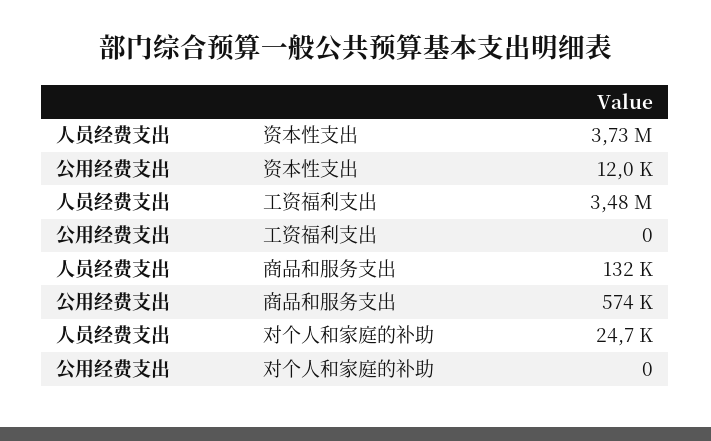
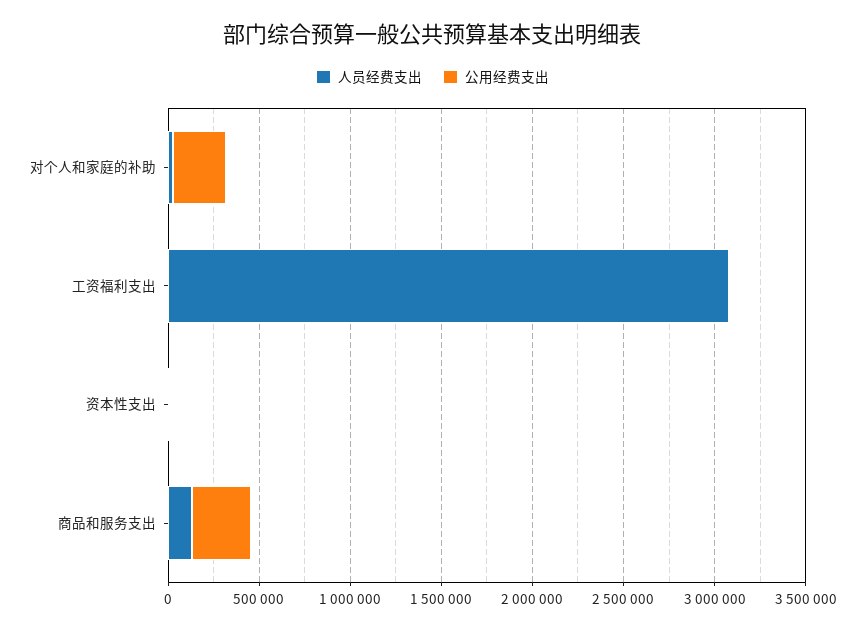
人员经费支出, 资本性支出: 3730000 -> 0
人员经费支出, 工资福利支出: 3480000 -> 3100000
公用经费支出, 商品和服务支出: 574000 -> 300000
公用经费支出, 对个人和家庭的补助: 0 -> 300000

